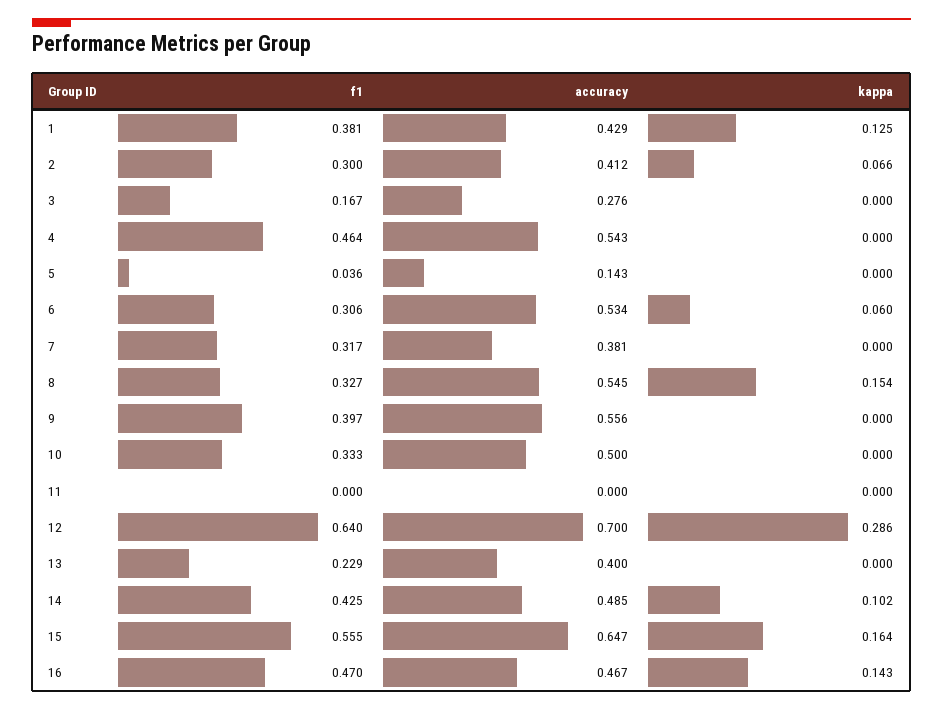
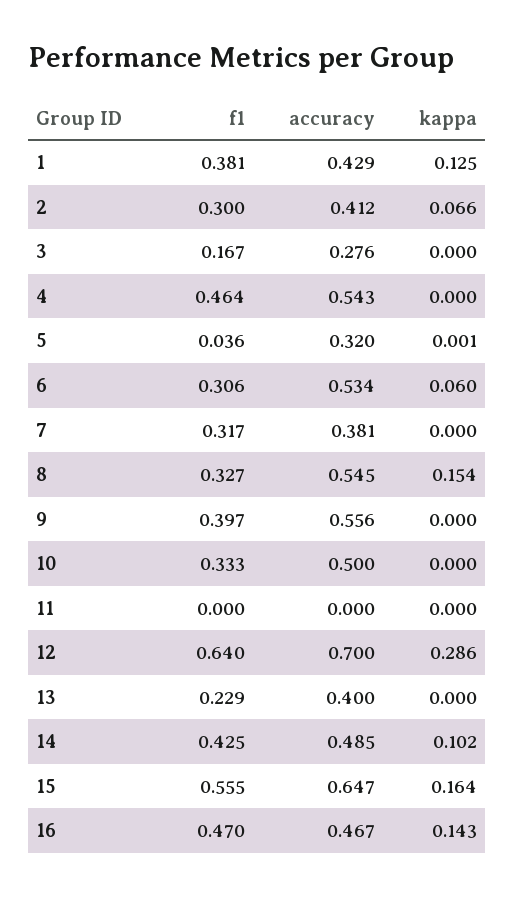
accuracy, 5: 0.143 -> 0.32
kappa, 5: 0 -> 0.001

